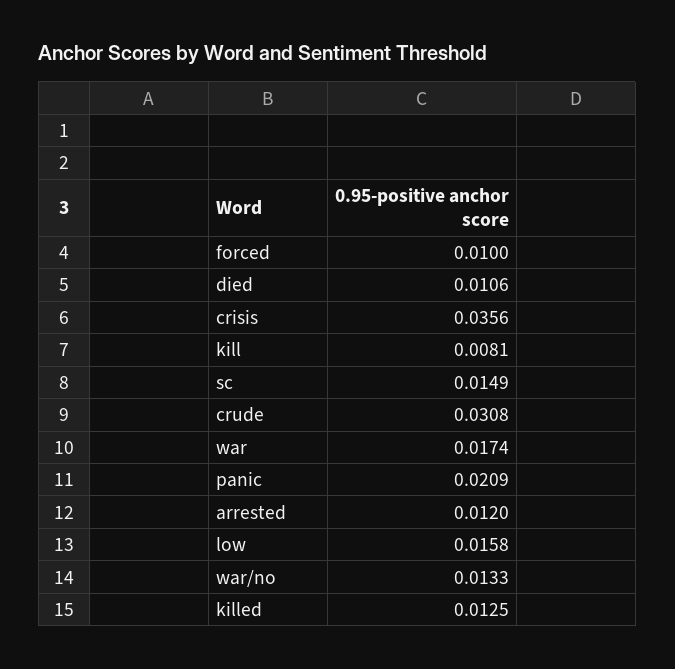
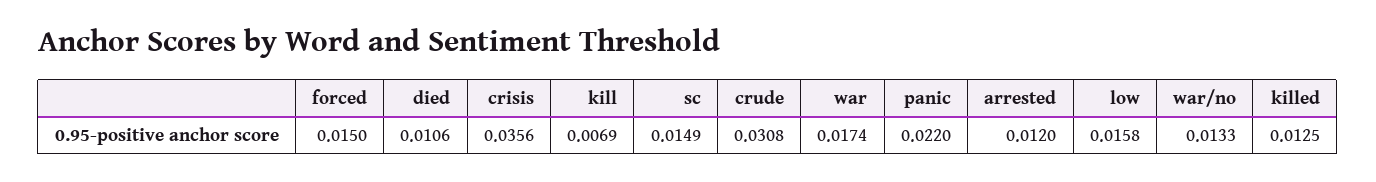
forced: 0.01 -> 0.015
kill: 0.0081 -> 0.0069
panic: 0.0209 -> 0.022

